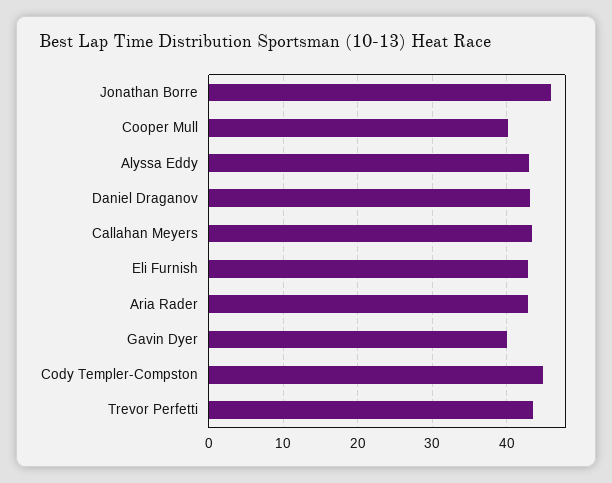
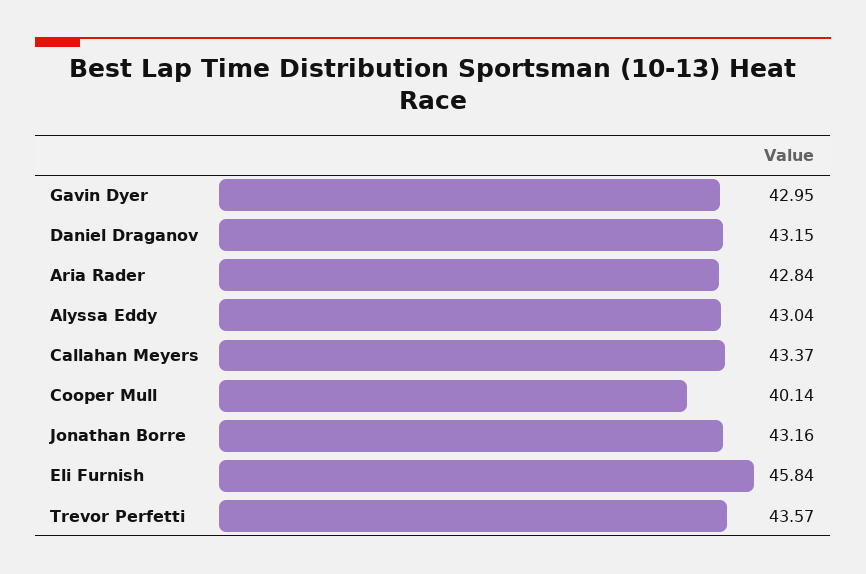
Jonathan Borre: 46 -> 43.16
Eli Furnish: 43 -> 45.84
Gavin Dyer: 40 -> 42.95
Cody Templer-Compston: 45 -> none

